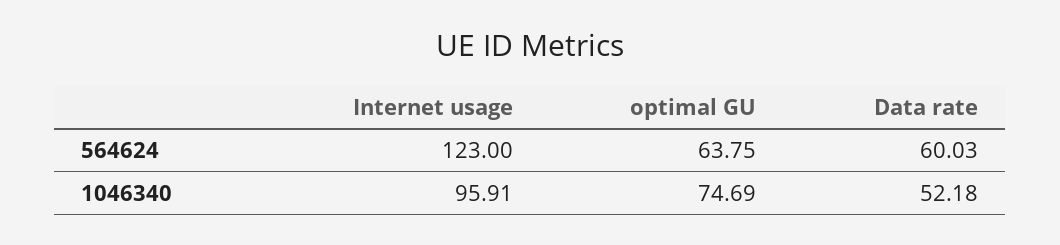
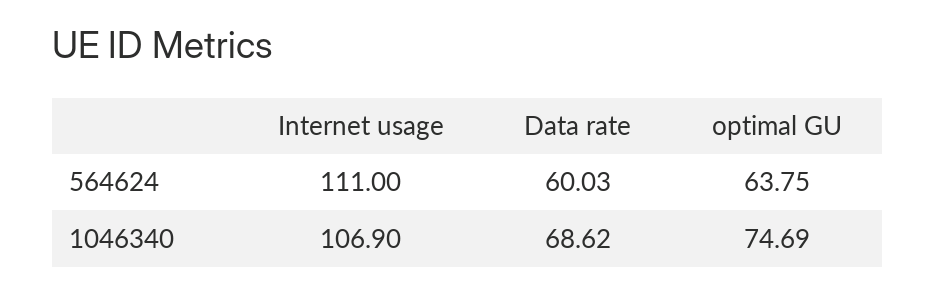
Internet usage, 564624: 123 -> 111
Internet usage, 1046340: 95.91 -> 106.9
Data rate, 1046340: 52.18 -> 68.62

